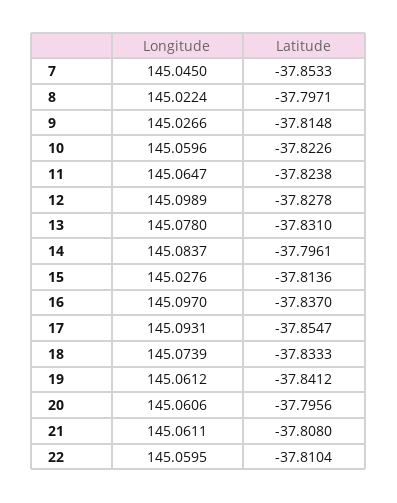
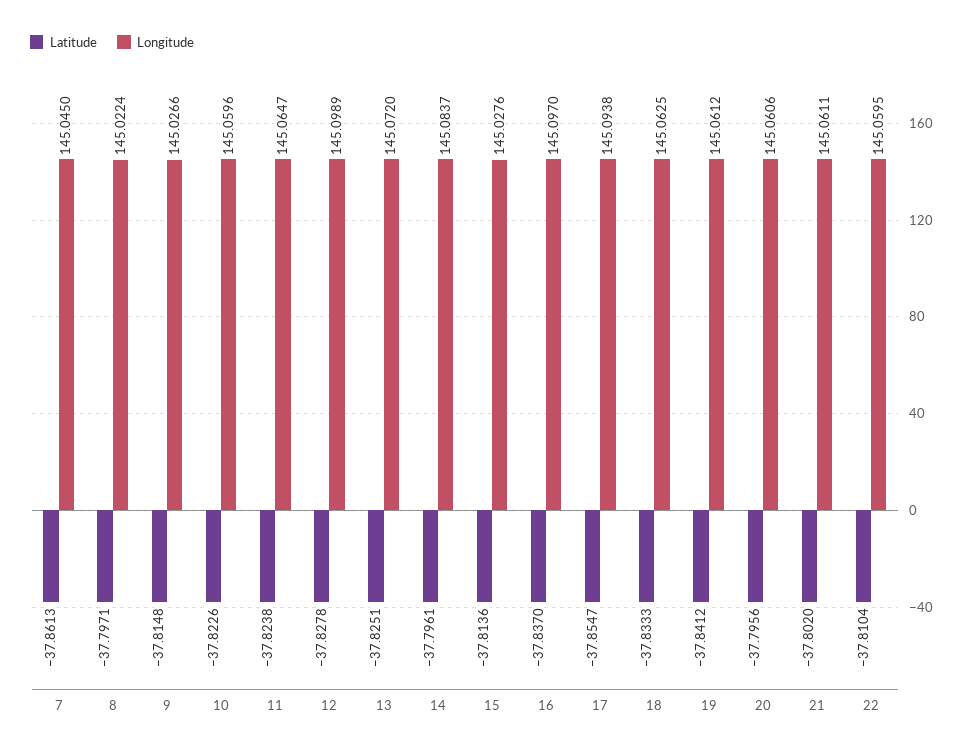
Latitude, 7: -37.8533 -> -37.8613
Longitude, 13: 145.078 -> 145.072
Latitude, 13: -37.831 -> -37.8251
Longitude, 17: 145.0931 -> 145.0938
Longitude, 18: 145.0739 -> 145.0625
Latitude, 21: -37.808 -> -37.802

